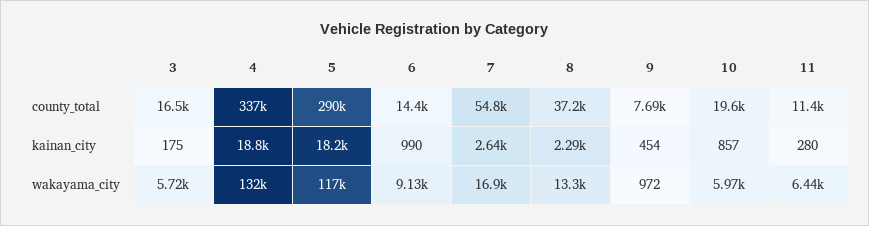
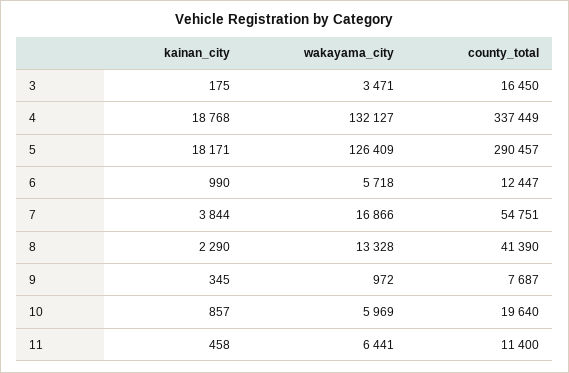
6, county_total: 14400 -> 12447
8, county_total: 37200 -> 41390
7, kainan_city: 2640 -> 3844
9, kainan_city: 454 -> 345
11, kainan_city: 280 -> 458
3, wakayama_city: 5720 -> 3471
5, wakayama_city: 117000 -> 126409
6, wakayama_city: 9130 -> 5718

